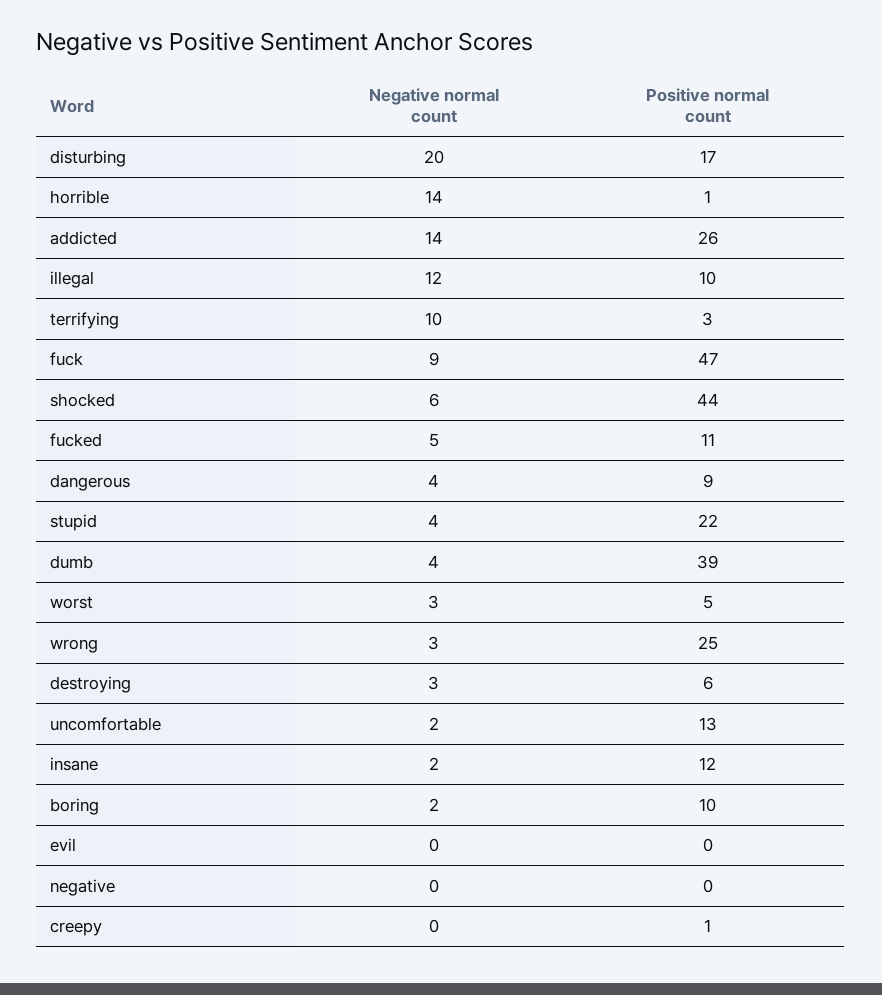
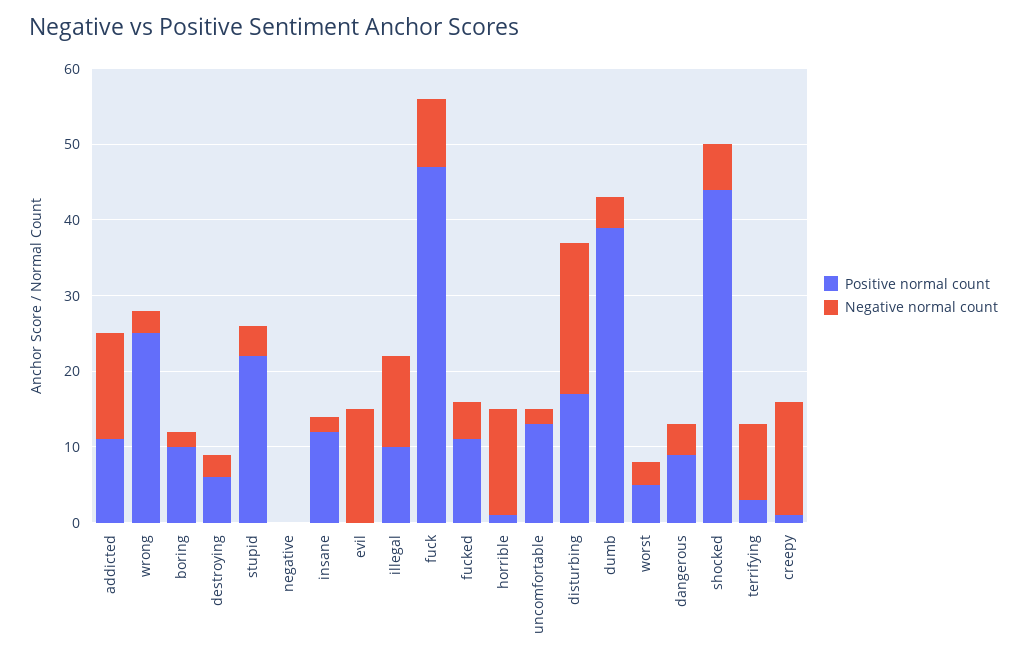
Positive normal count, addicted: 26 -> 10
Negative normal count, evil: 0 -> 15
Negative normal count, creepy: 0 -> 15

